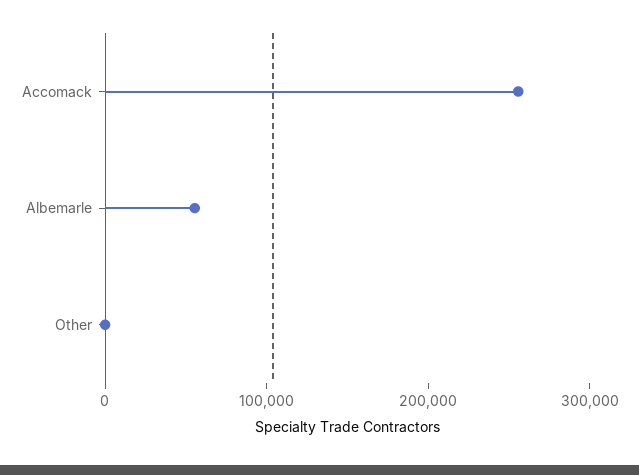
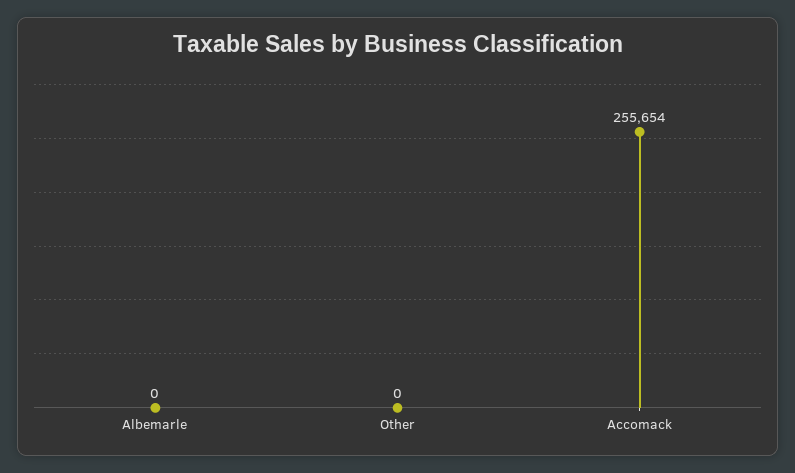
Albemarle: 60000 -> 0

